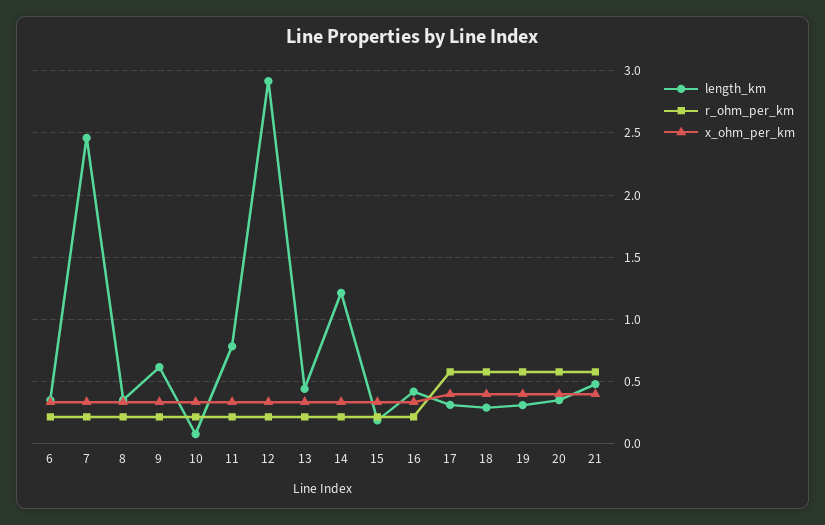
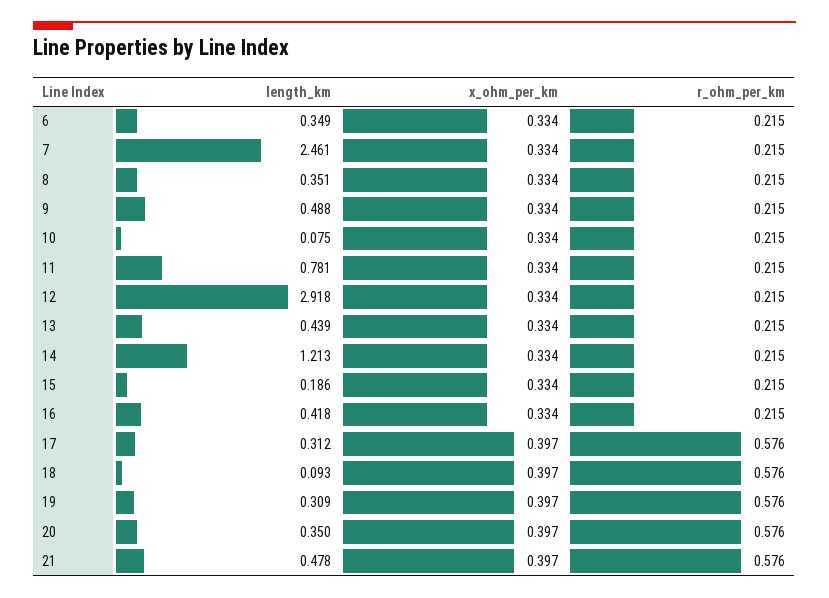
length_km, 9: 0.6 -> 0.488
length_km, 18: 0.3 -> 0.093

